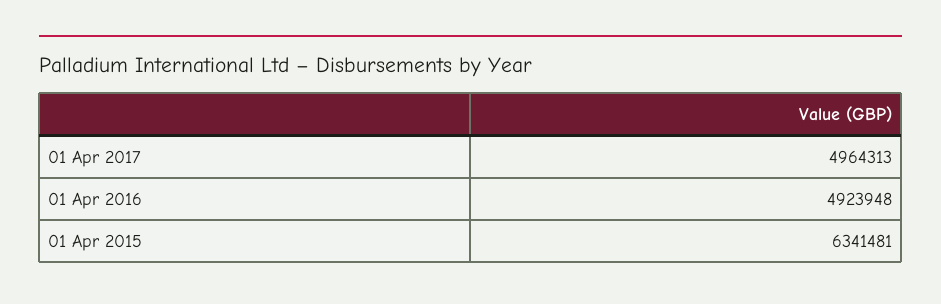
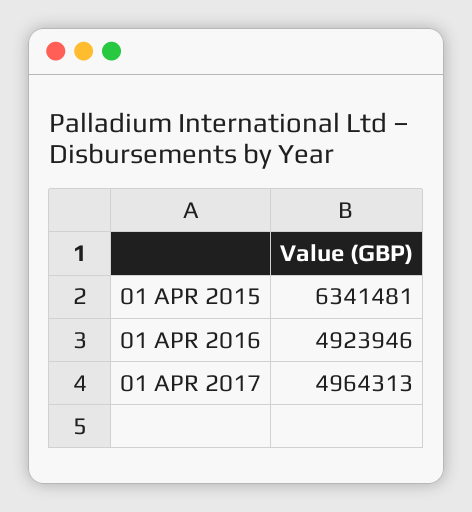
01 Apr 2016: 4923948 -> 4923946

